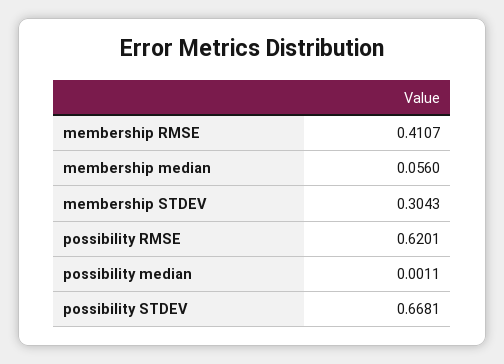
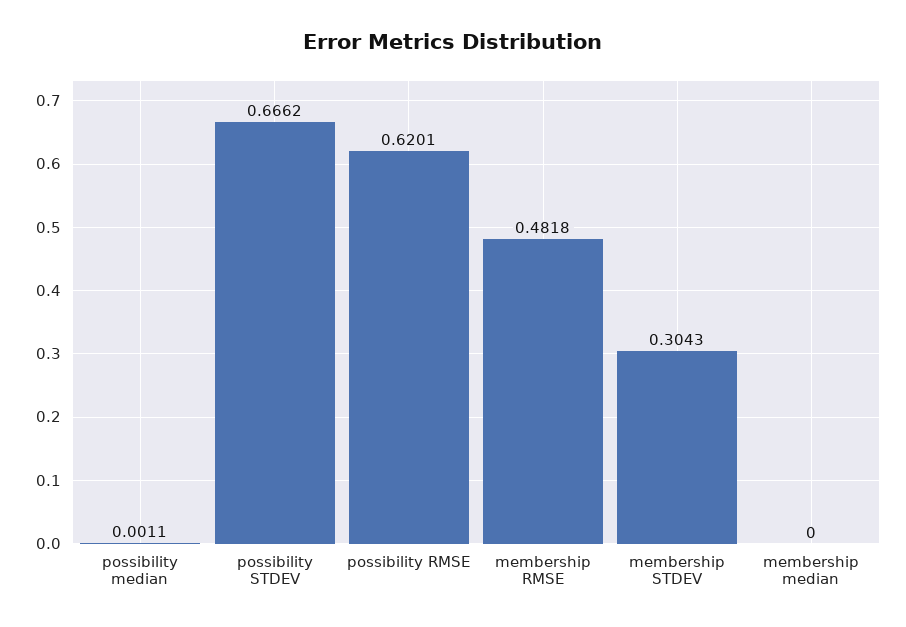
membership RMSE: 0.4107 -> 0.4818
membership median: 0.056 -> 0
possibility STDEV: 0.6681 -> 0.6662

